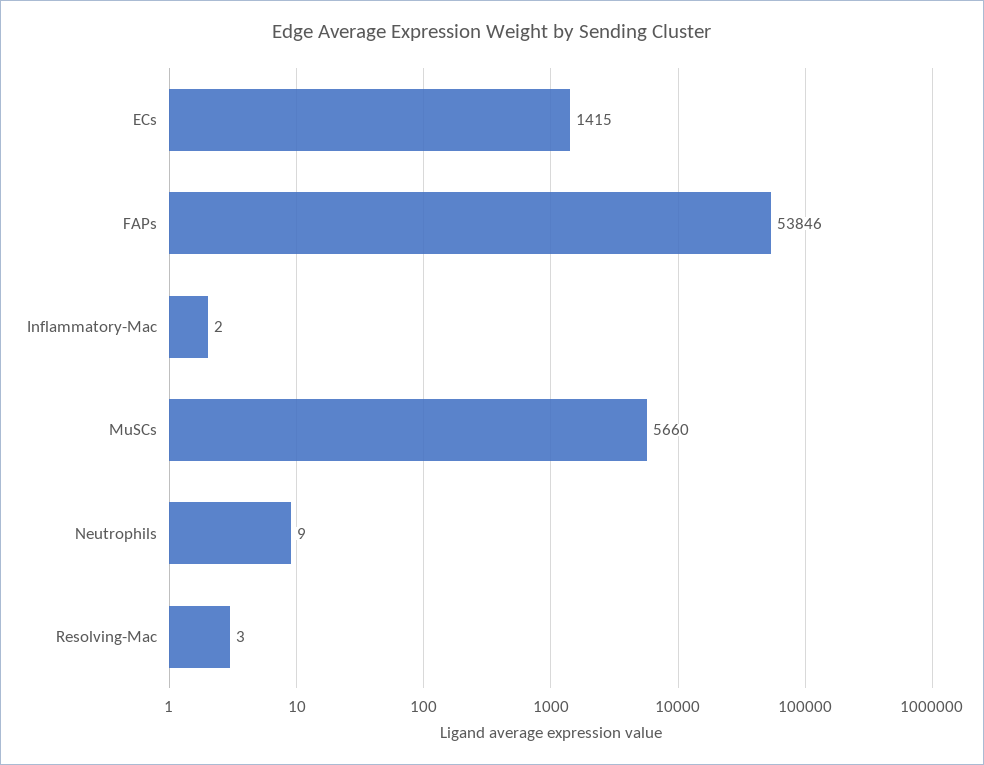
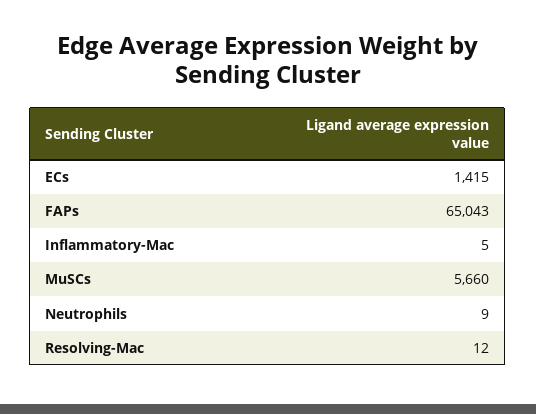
FAPs: 53846 -> 65043
Inflammatory-Mac: 2 -> 5
Resolving-Mac: 3 -> 12

